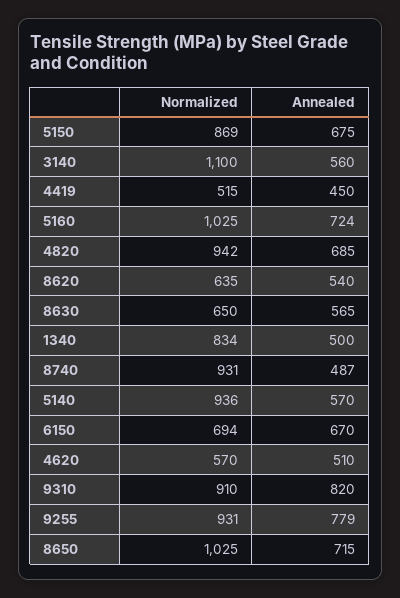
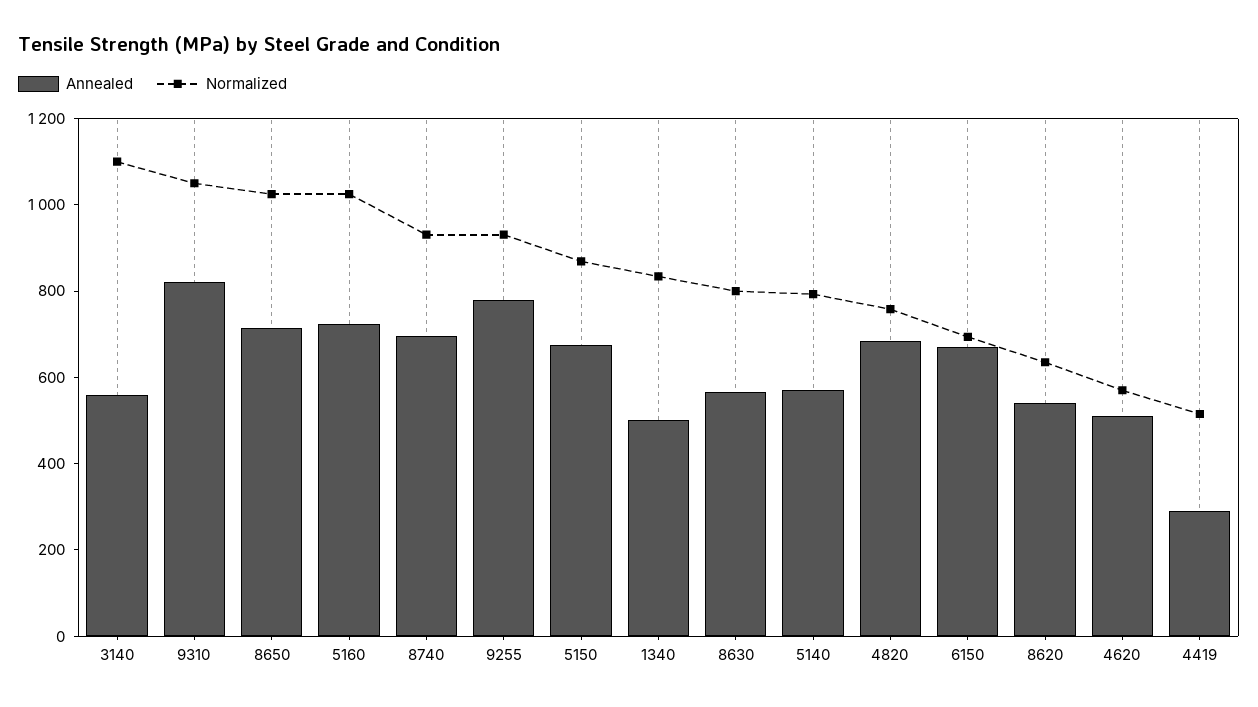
Annealed, 4419: 450 -> 300
Normalized, 4820: 942 -> 750
Normalized, 8630: 650 -> 800
Annealed, 8740: 487 -> 700
Normalized, 5140: 936 -> 800
Normalized, 9310: 910 -> 1050

